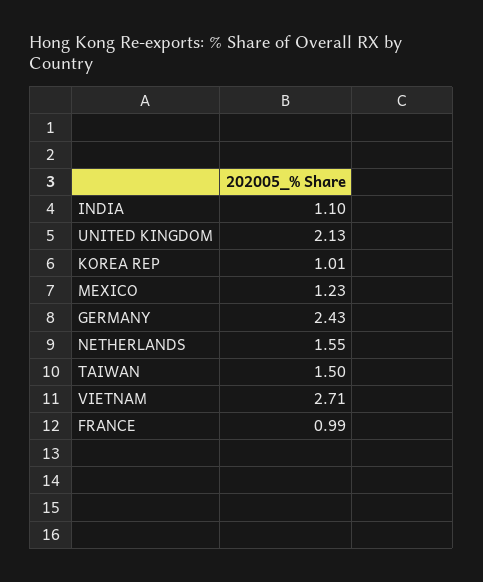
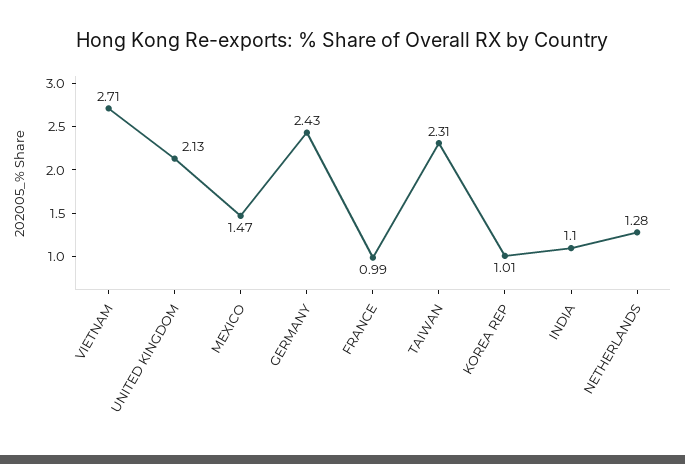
MEXICO: 1.23 -> 1.47
NETHERLANDS: 1.55 -> 1.28
TAIWAN: 1.5 -> 2.31

